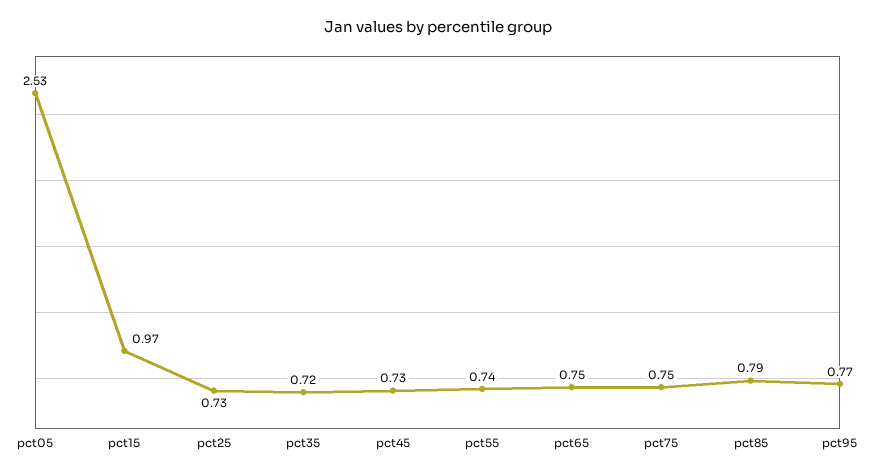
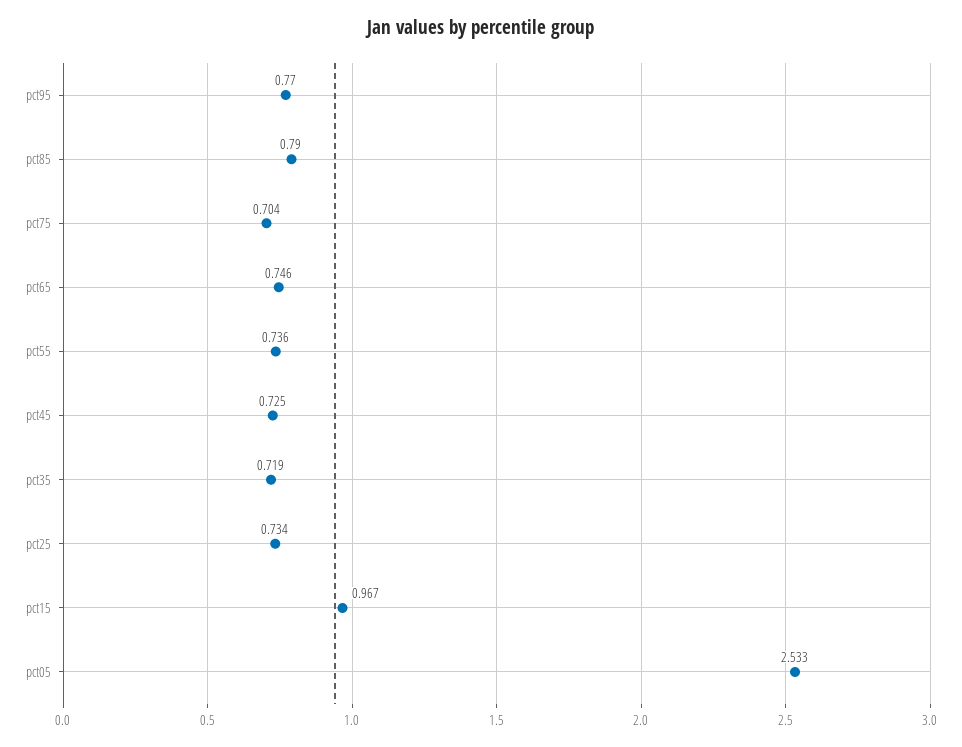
pct75: 0.75 -> 0.704

